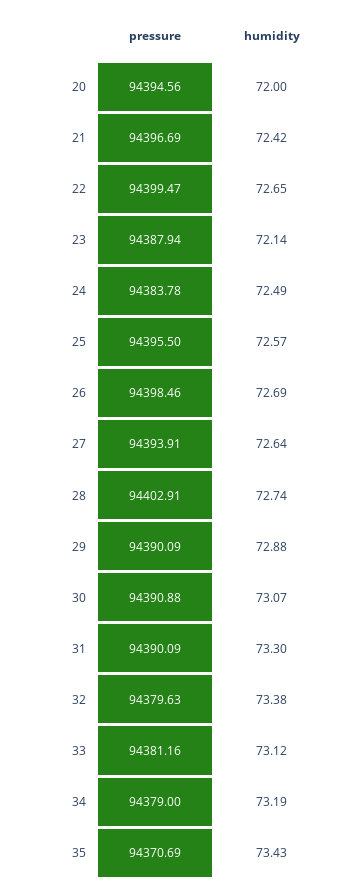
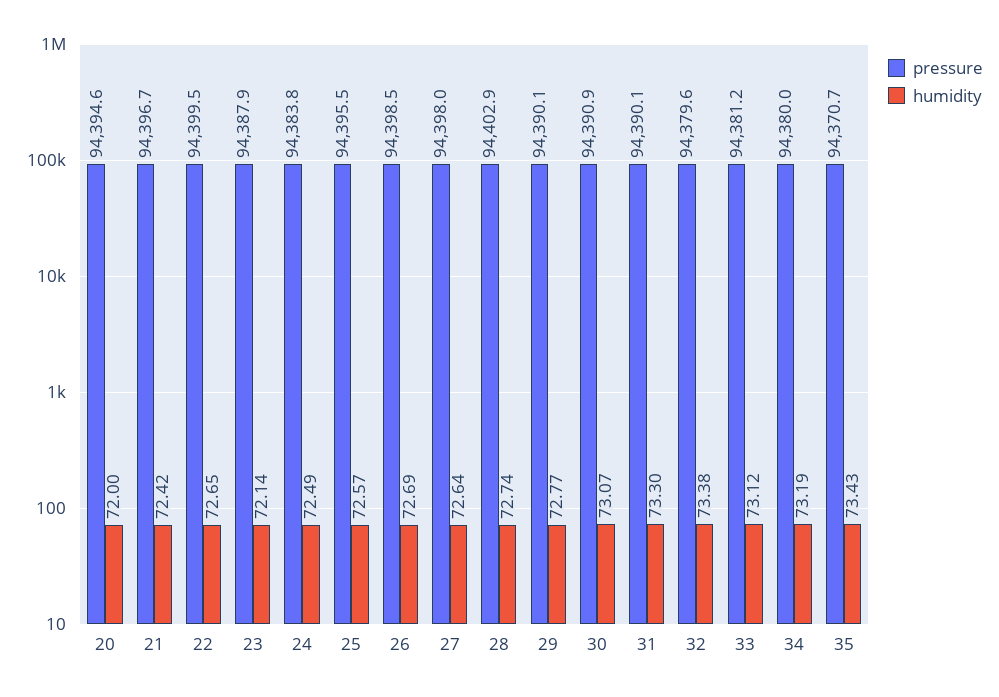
pressure, 27: 94393.91 -> 94398
humidity, 29: 72.88 -> 72.77
pressure, 34: 94379 -> 94380

